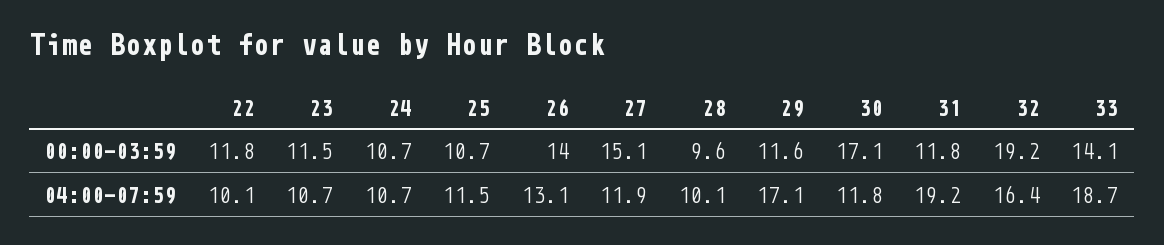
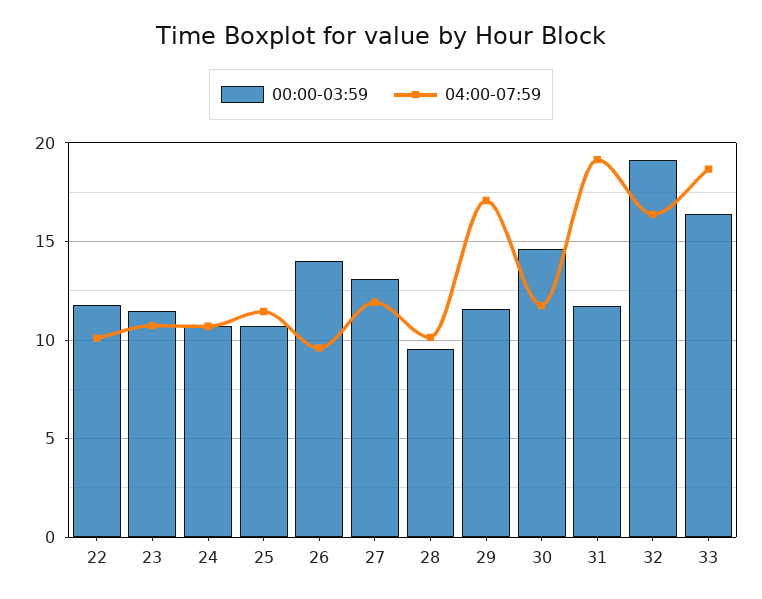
00:00-03:59, 27: 15.1 -> 13
00:00-03:59, 30: 17.1 -> 14.5
00:00-03:59, 33: 14.1 -> 16.5
04:00-07:59, 26: 13.1 -> 9.5

